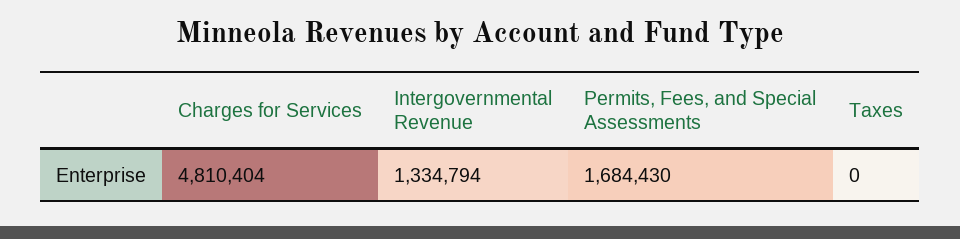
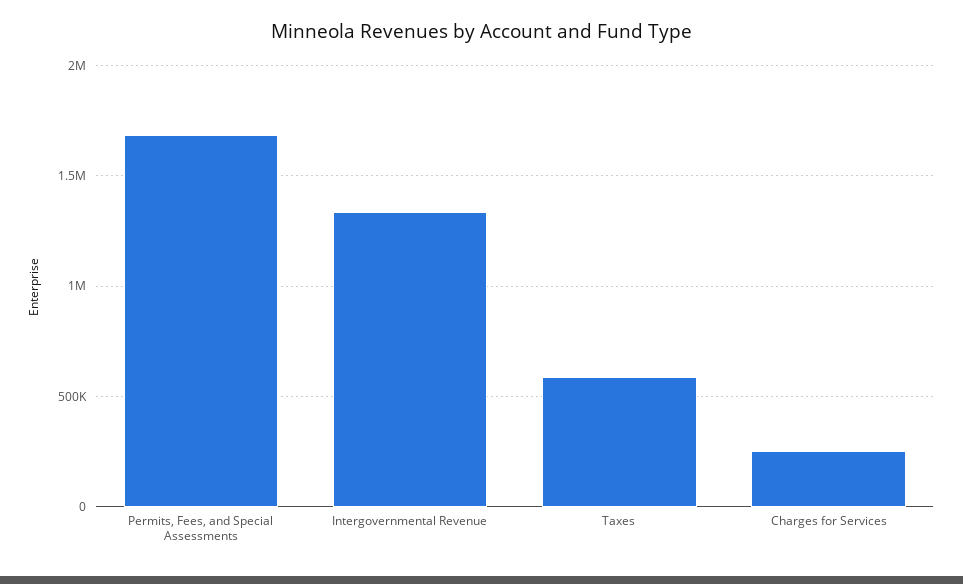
Charges for Services: 4810404 -> 250000
Taxes: 0 -> 600000

